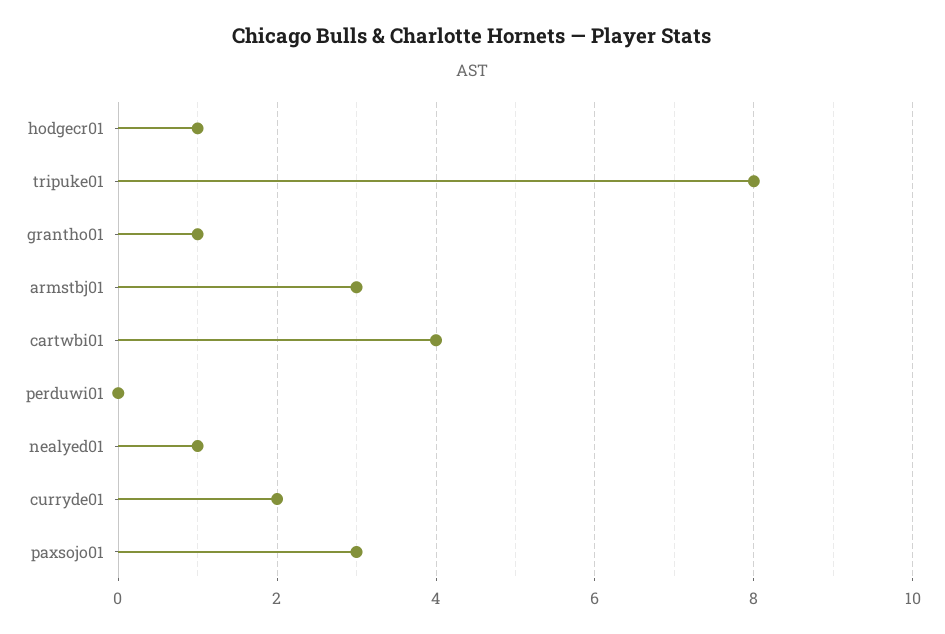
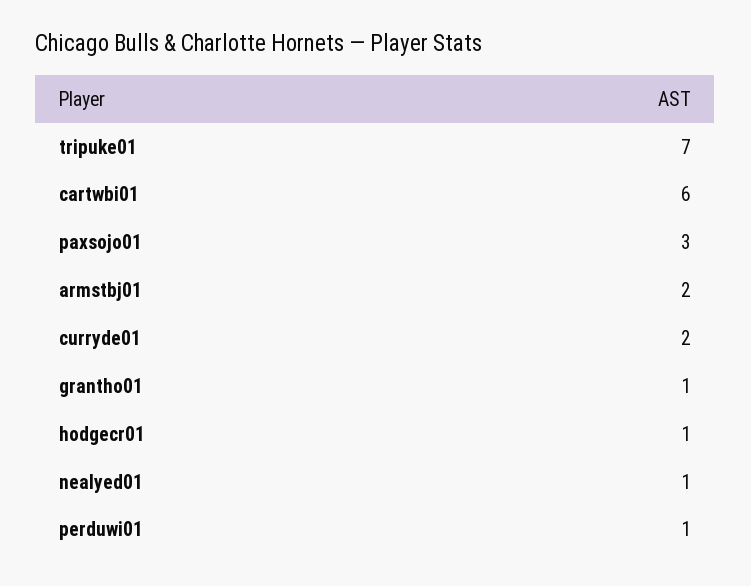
tripuke01: 8 -> 7
armstbj01: 3 -> 2
cartwbi01: 4 -> 6
perduwi01: 0 -> 1

